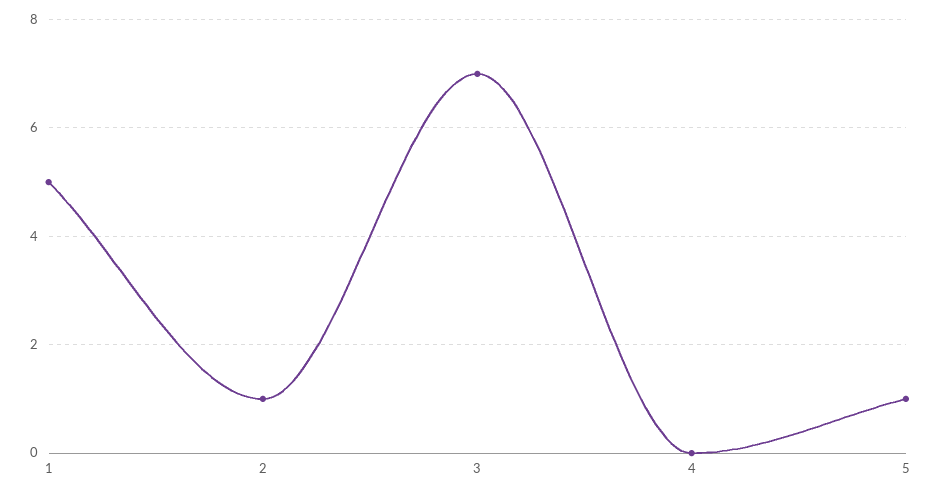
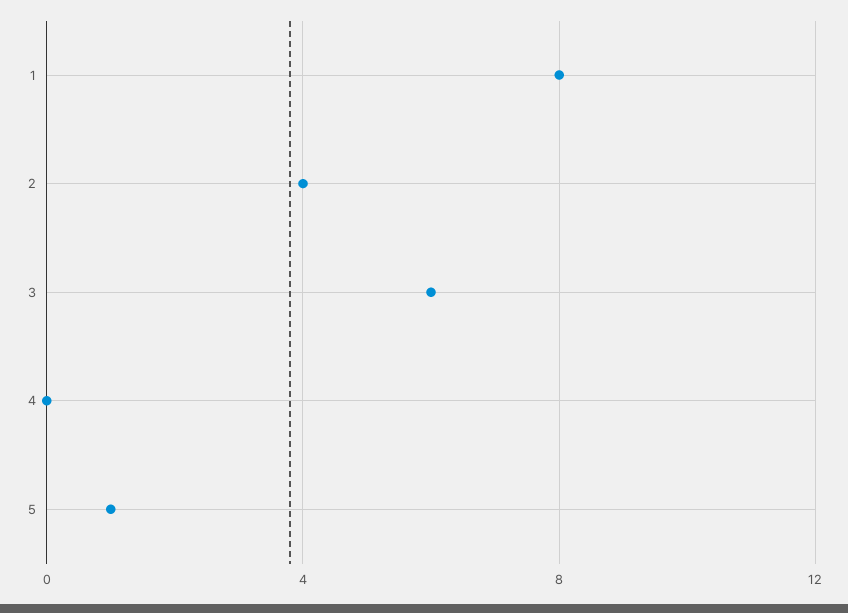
1: 5 -> 8
2: 1 -> 4
3: 7 -> 6

